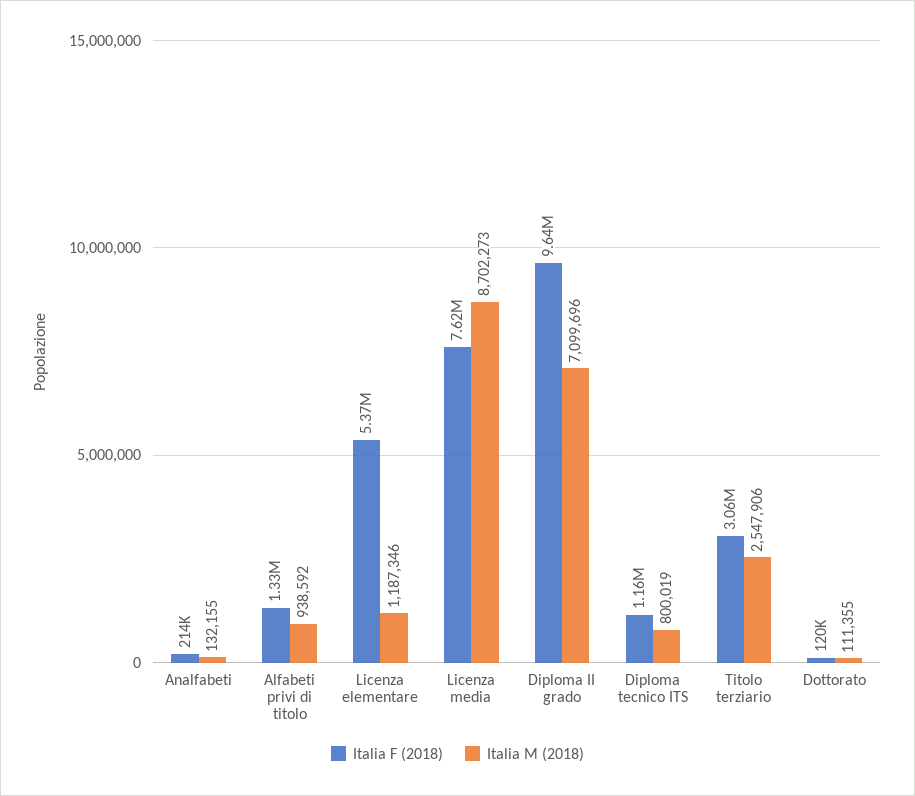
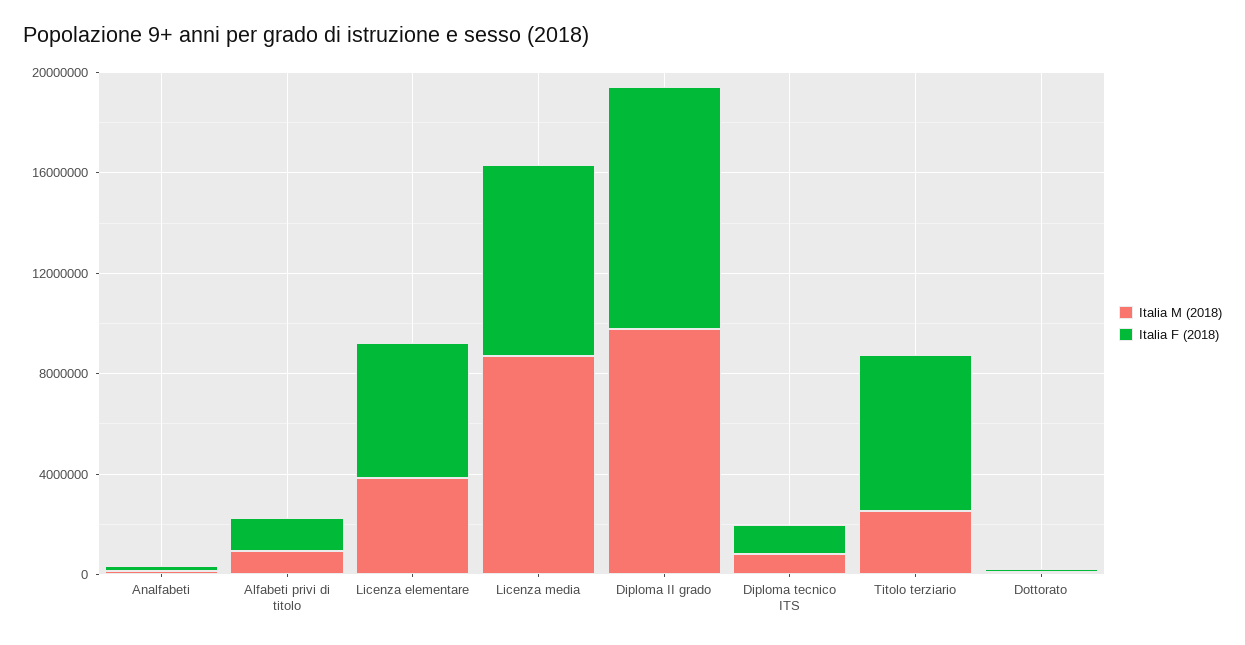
Italia M (2018), Licenza elementare: 1187346 -> 4000000
Italia M (2018), Diploma II grado: 7099696 -> 10000000
Italia F (2018), Titolo terziario: 3060000 -> 6000000

